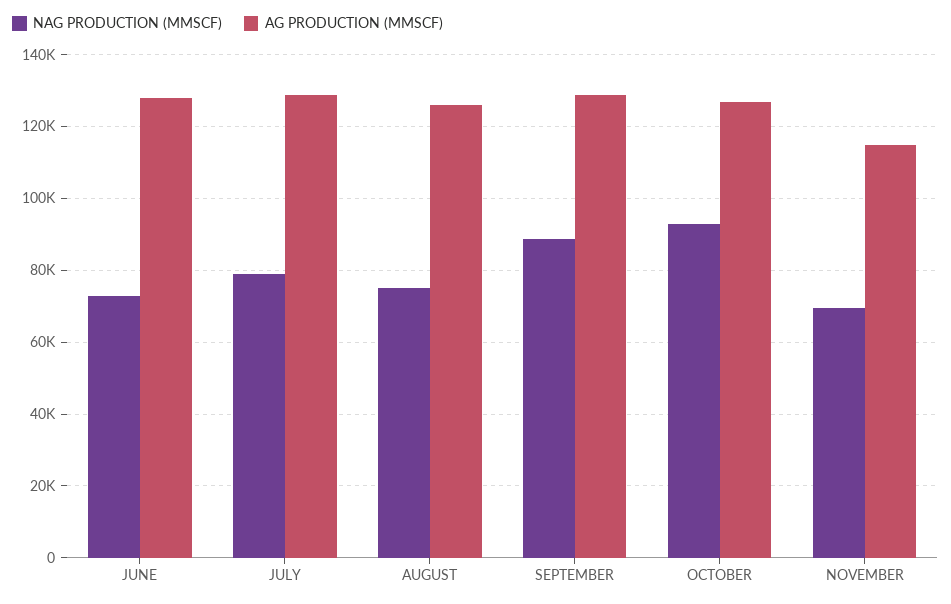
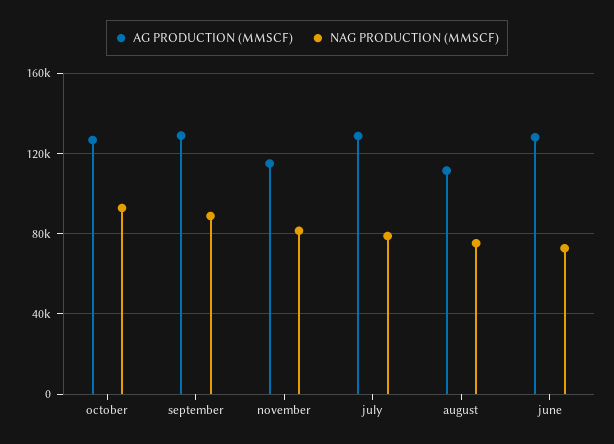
AG PRODUCTION (MMSCF), AUGUST: 126000 -> 110000
NAG PRODUCTION (MMSCF), NOVEMBER: 70000 -> 80000

